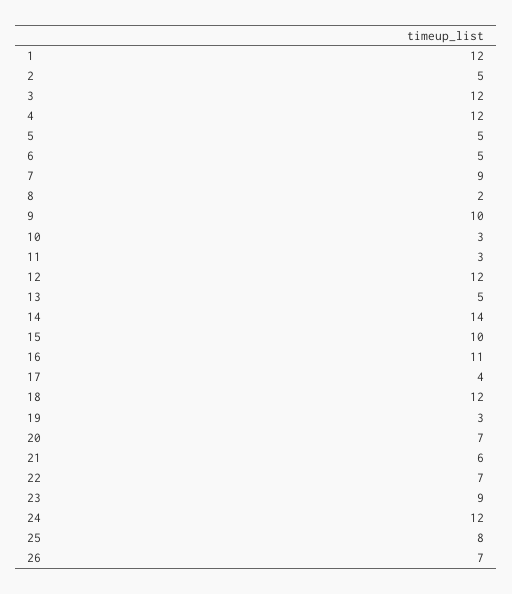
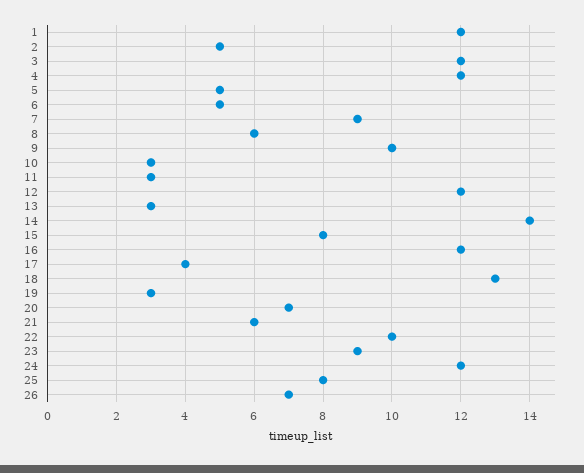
8: 2 -> 6
13: 5 -> 3
15: 10 -> 8
16: 11 -> 12
18: 12 -> 13
22: 7 -> 10

